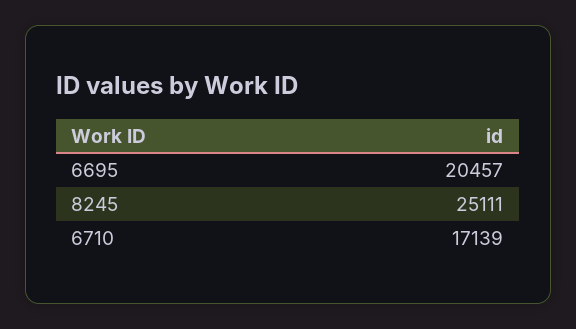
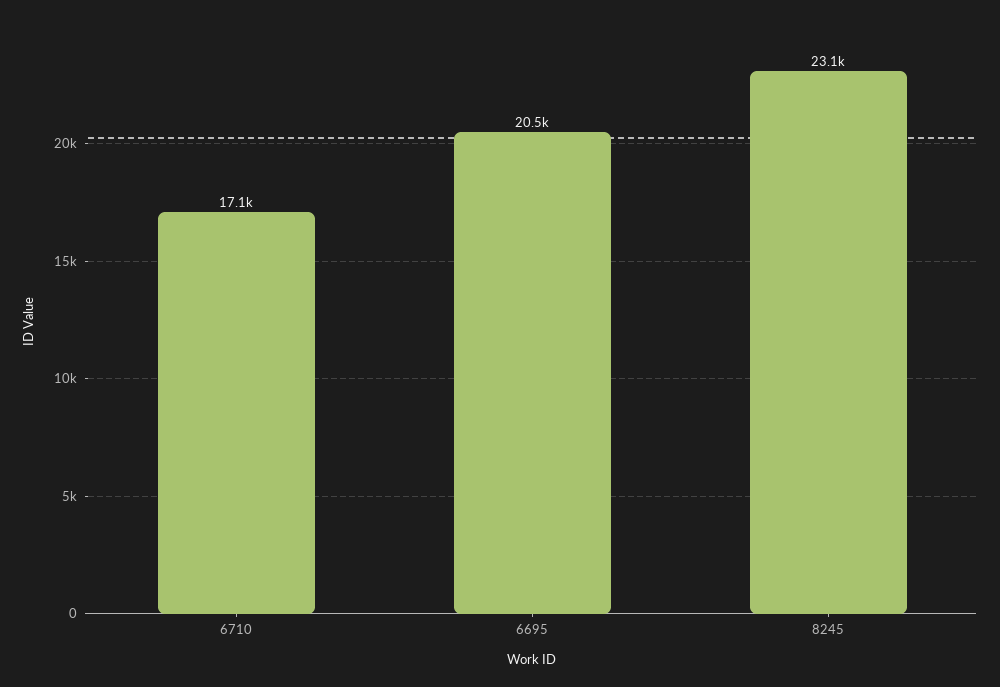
8245: 25111 -> 23100

